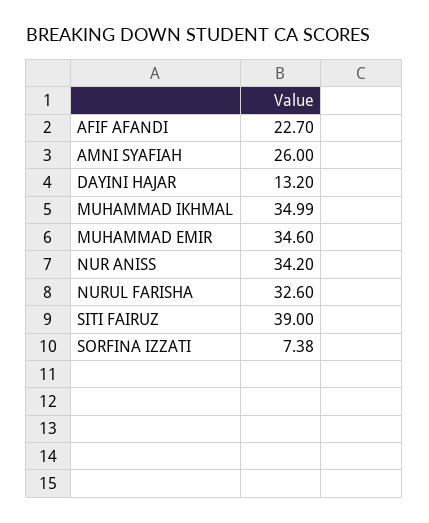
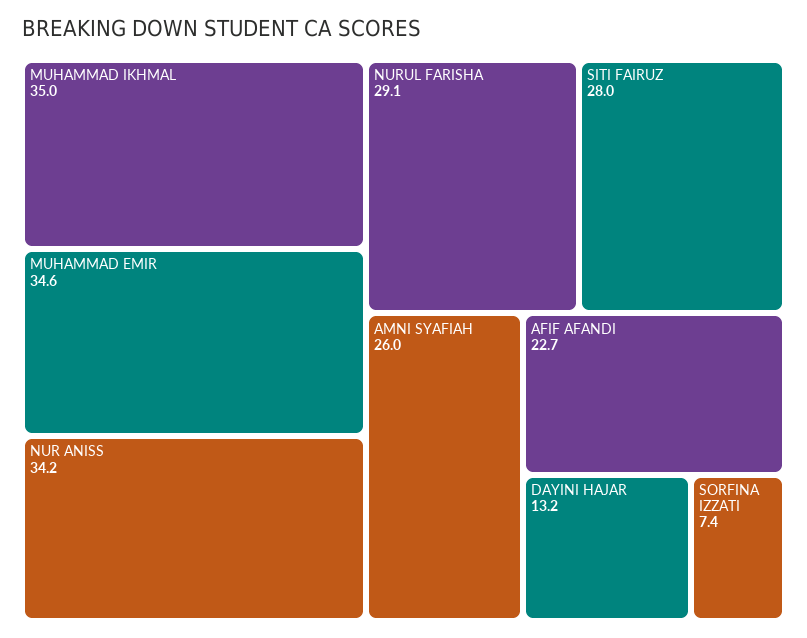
NURUL FARISHA: 32.6 -> 29.1
SITI FAIRUZ: 39 -> 28

